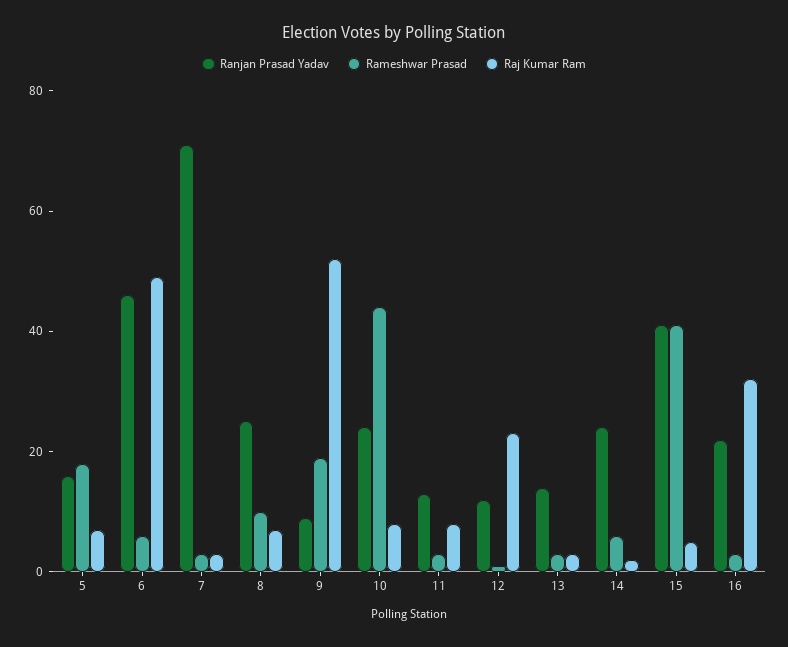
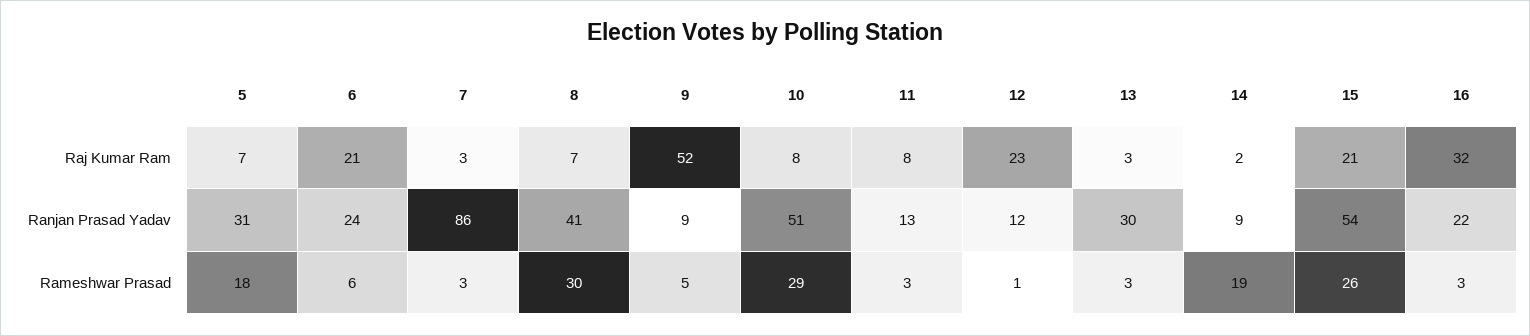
Ranjan Prasad Yadav, 5: 15 -> 31
Ranjan Prasad Yadav, 6: 45 -> 24
Raj Kumar Ram, 6: 50 -> 21
Ranjan Prasad Yadav, 7: 70 -> 86
Ranjan Prasad Yadav, 8: 25 -> 41
Rameshwar Prasad, 8: 10 -> 30
Rameshwar Prasad, 9: 20 -> 5
Ranjan Prasad Yadav, 10: 25 -> 51
Rameshwar Prasad, 10: 45 -> 29
Ranjan Prasad Yadav, 13: 15 -> 30
Ranjan Prasad Yadav, 14: 25 -> 9
Rameshwar Prasad, 14: 5 -> 19
Ranjan Prasad Yadav, 15: 40 -> 54
Rameshwar Prasad, 15: 40 -> 26
Raj Kumar Ram, 15: 5 -> 21

